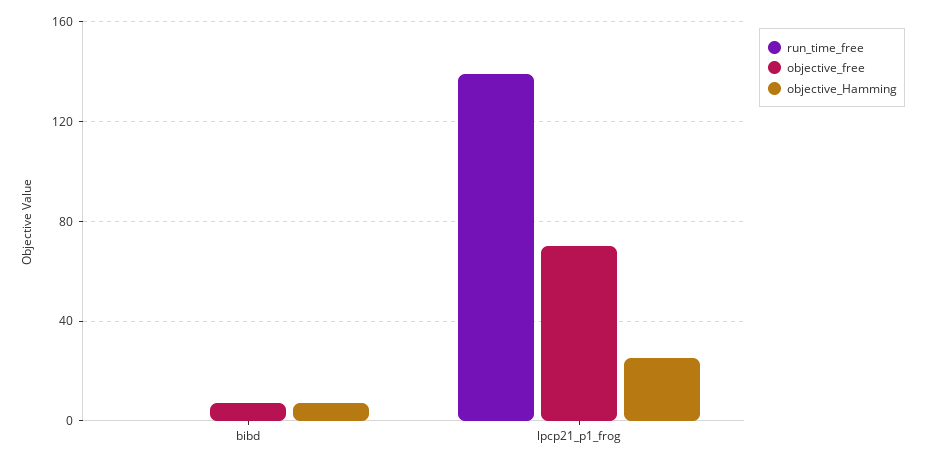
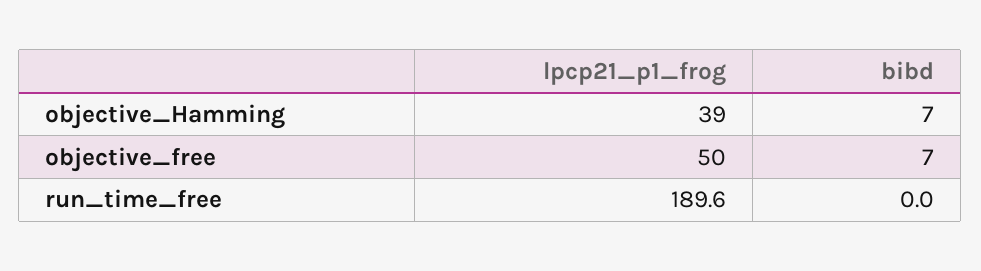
run_time_free, lpcp21_p1_frog: 140 -> 189.6
objective_free, lpcp21_p1_frog: 70 -> 50
objective_Hamming, lpcp21_p1_frog: 25 -> 39

